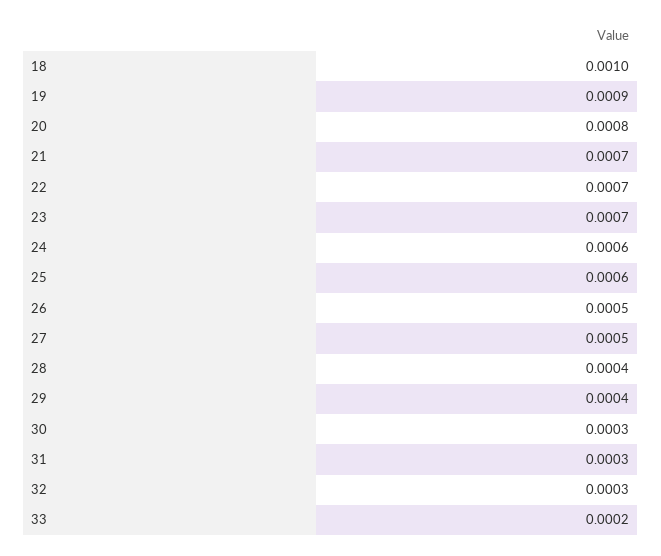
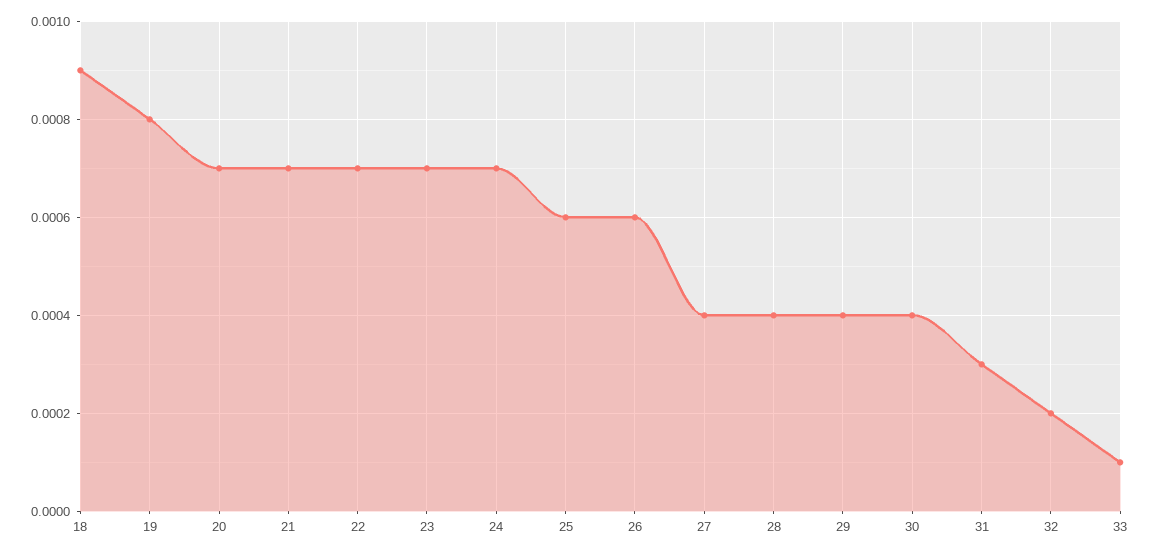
18: 0.001 -> 0.0009
19: 0.0009 -> 0.0008
20: 0.0008 -> 0.0007
24: 0.0006 -> 0.0007
26: 0.0005 -> 0.0006
27: 0.0005 -> 0.0004
30: 0.0003 -> 0.0004
32: 0.0003 -> 0.0002
33: 0.0002 -> 0.0001

